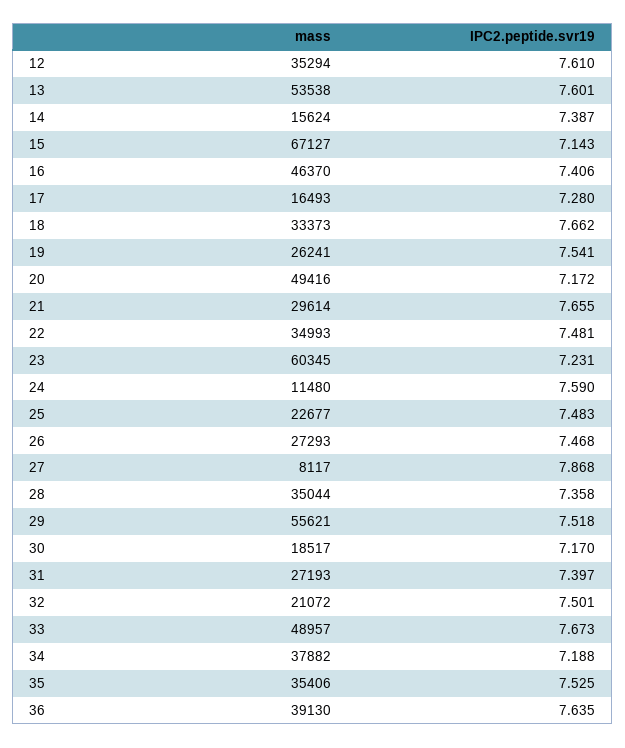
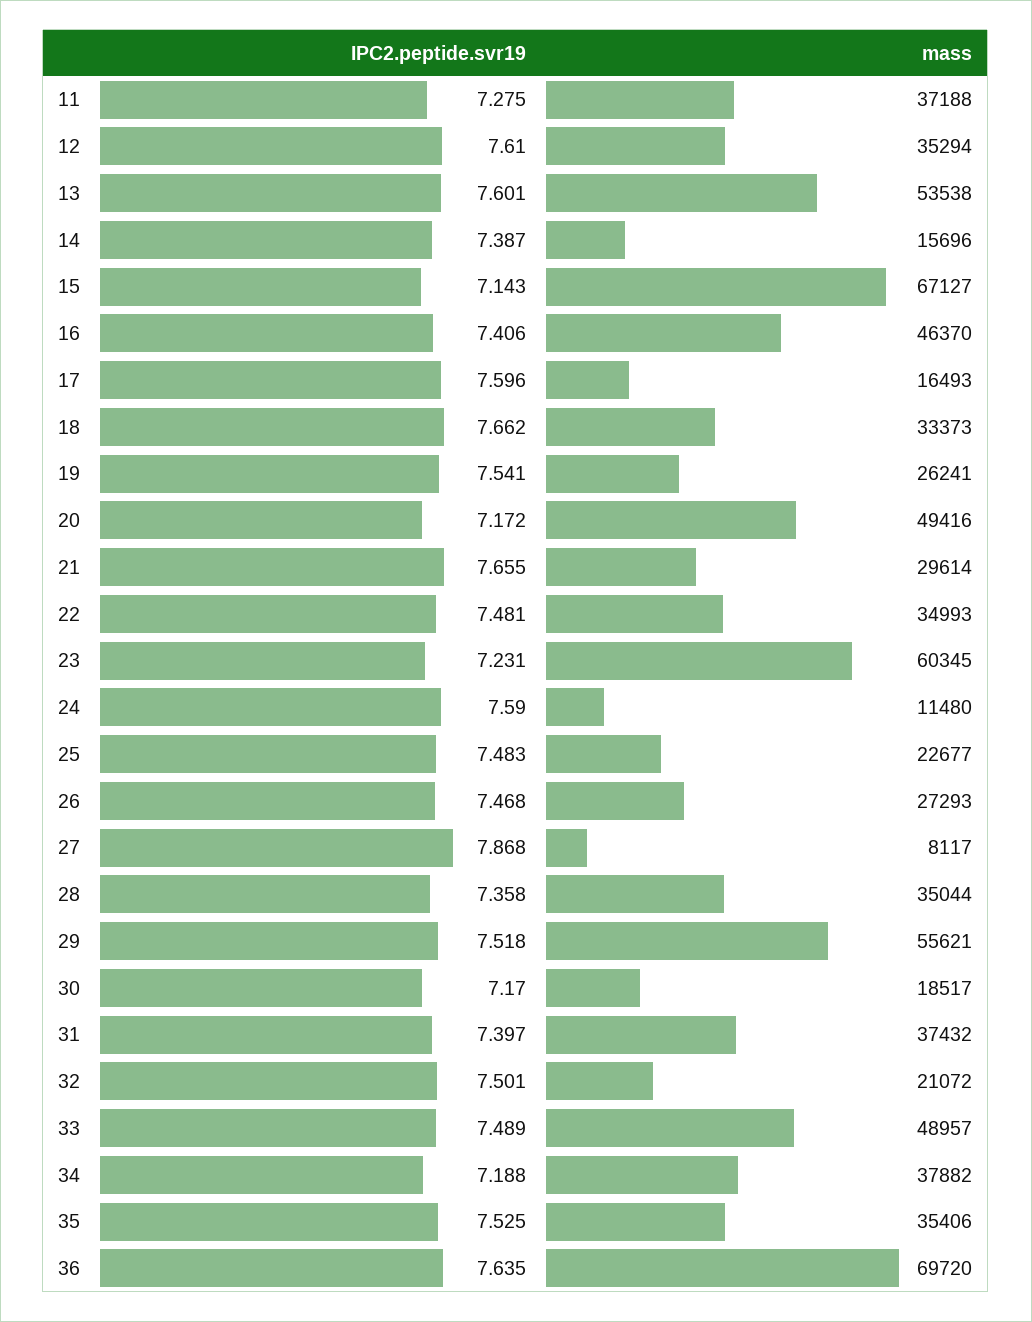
mass, 14: 15624 -> 15696
IPC2.peptide.svr19, 17: 7.28 -> 7.596
mass, 31: 27193 -> 37432
IPC2.peptide.svr19, 33: 7.673 -> 7.489
mass, 36: 39130 -> 69720
IPC2.peptide.svr19, 11: none -> 7.275
mass, 11: none -> 37188

